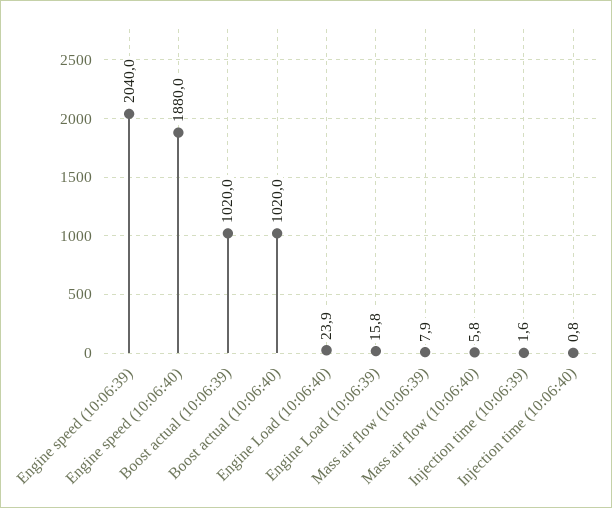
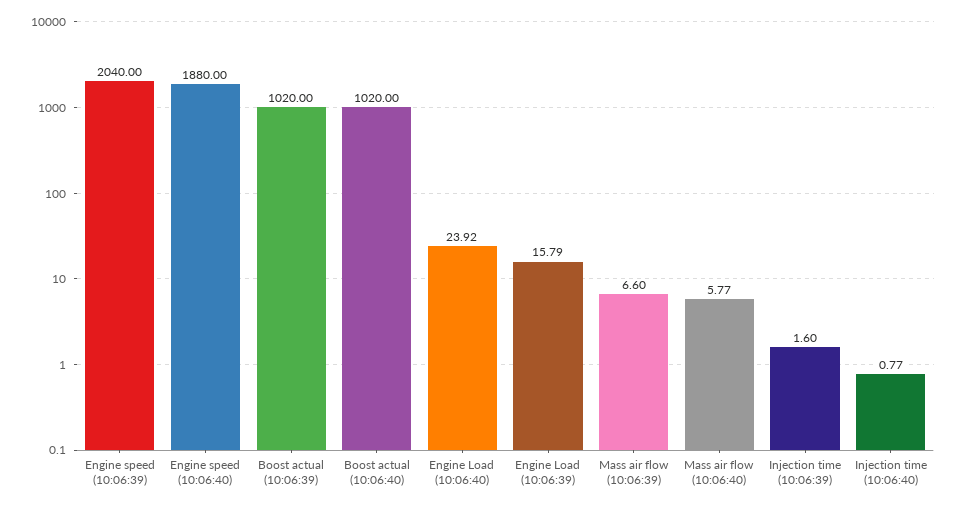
Mass air flow (10:06:39): 7.9 -> 6.6

